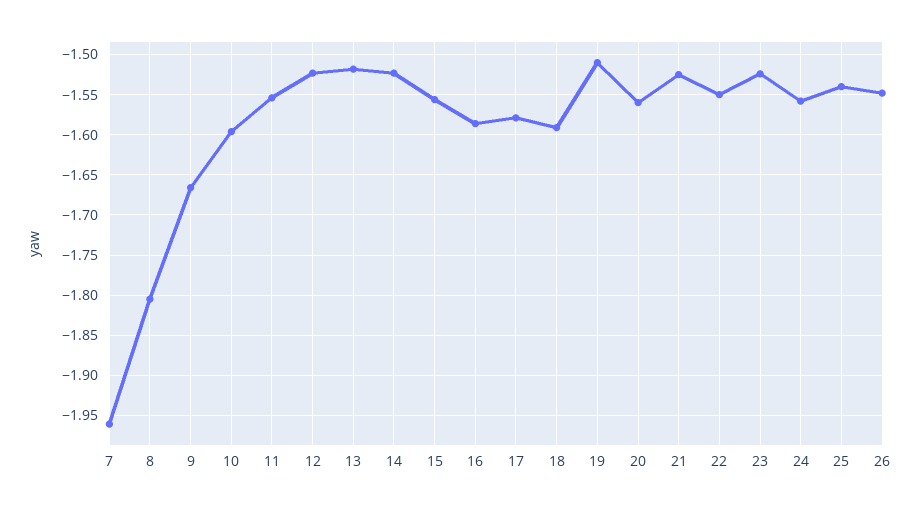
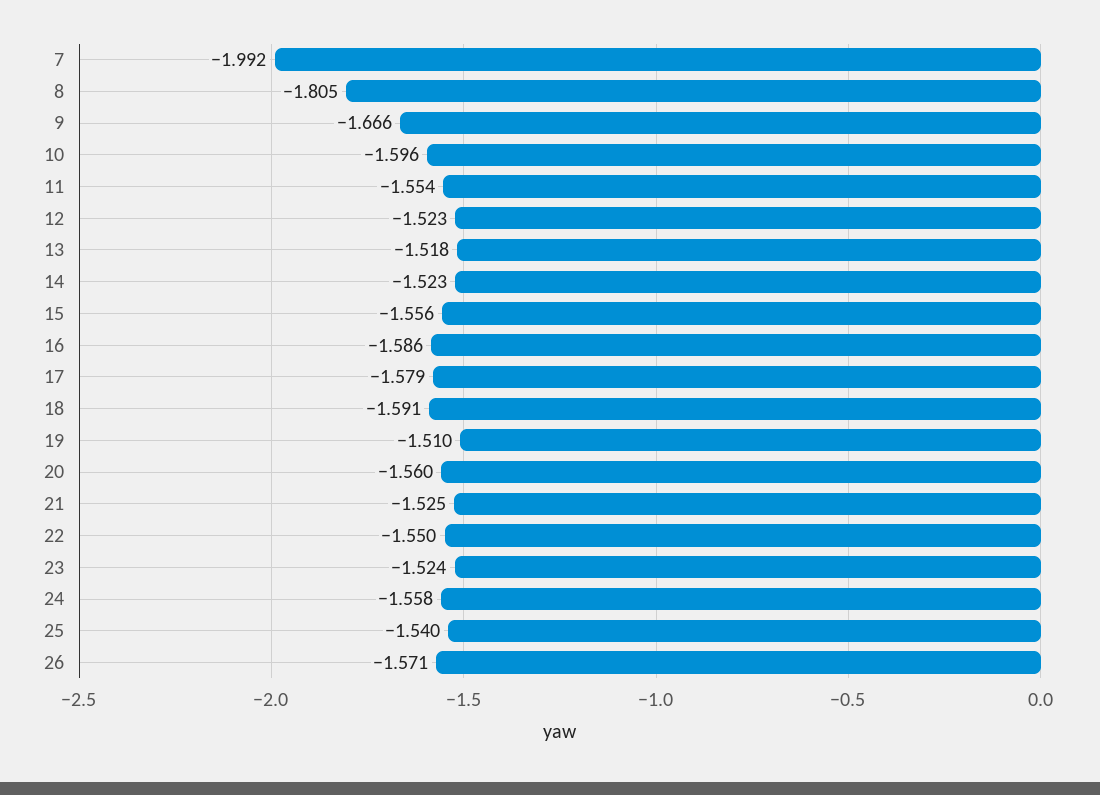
7: -1.96 -> -1.992
26: -1.55 -> -1.571

